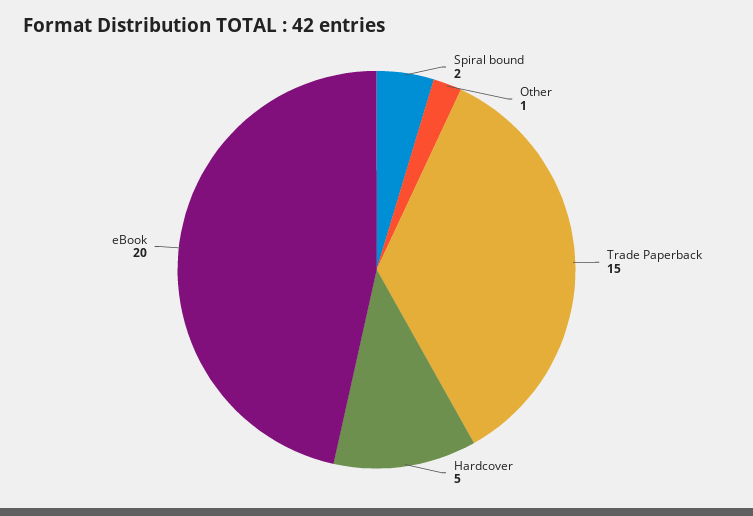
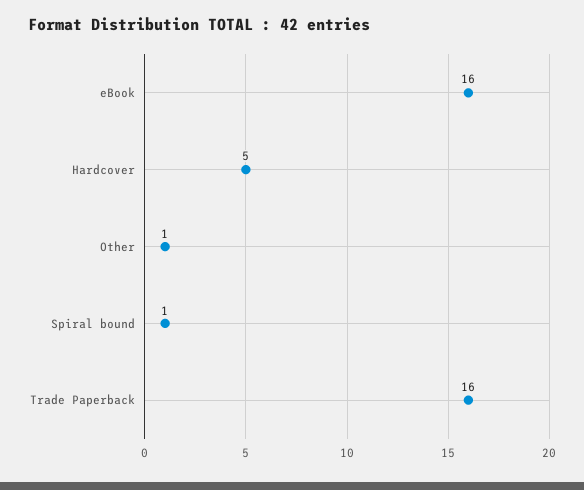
Spiral bound: 2 -> 1
Trade Paperback: 15 -> 16
eBook: 20 -> 16

